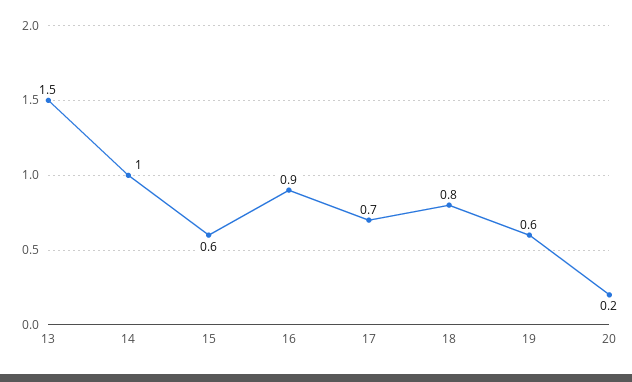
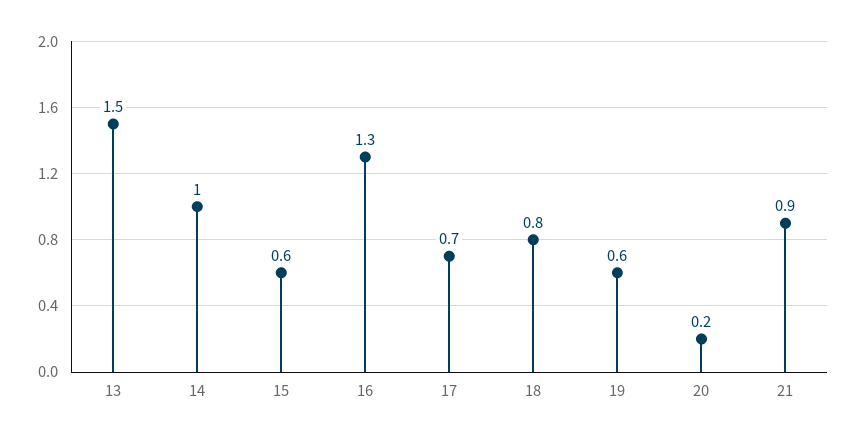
16: 0.9 -> 1.3
21: none -> 0.9

